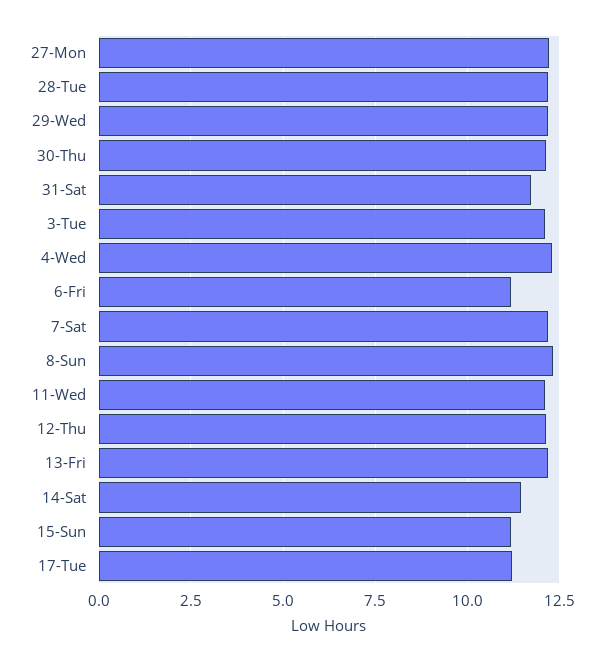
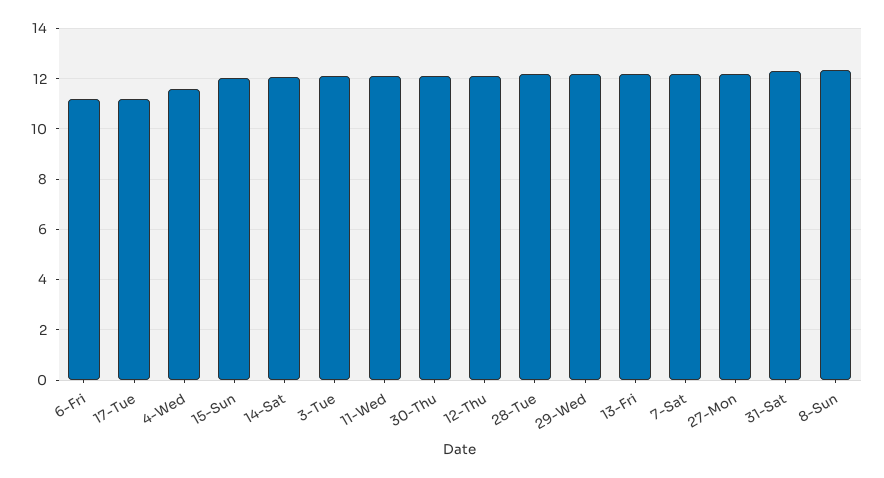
31-Sat: 11.75 -> 12.25
4-Wed: 12.25 -> 11.5
14-Sat: 11.5 -> 12
15-Sun: 11.25 -> 12

